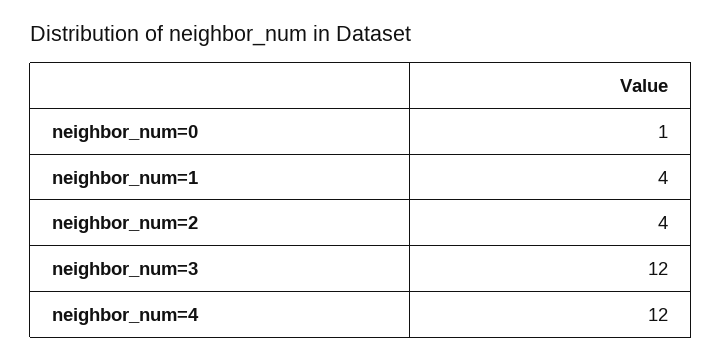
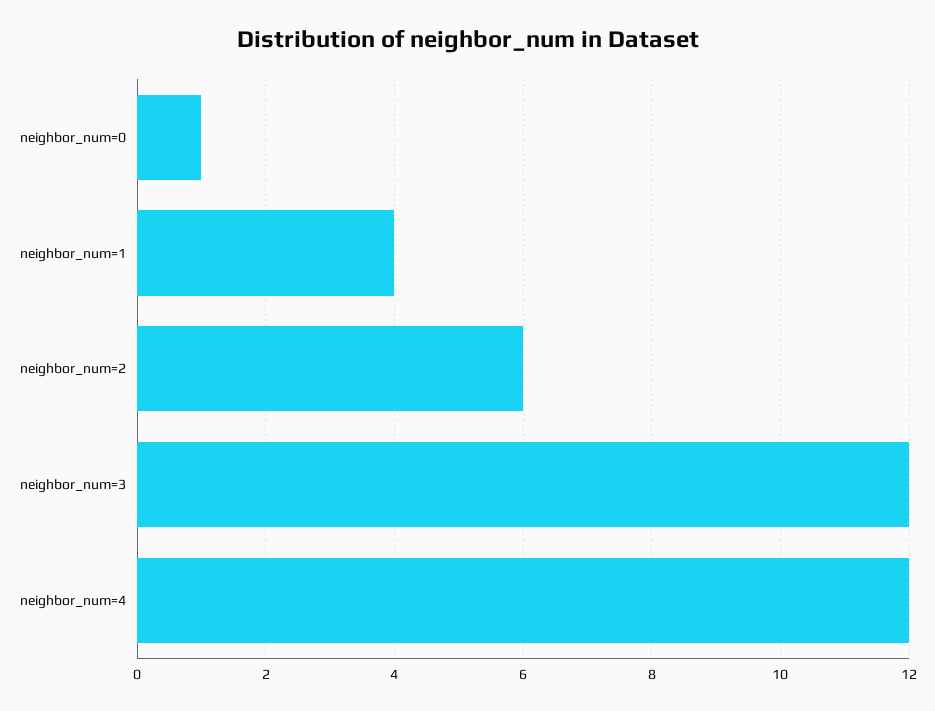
neighbor_num=2: 4 -> 6

